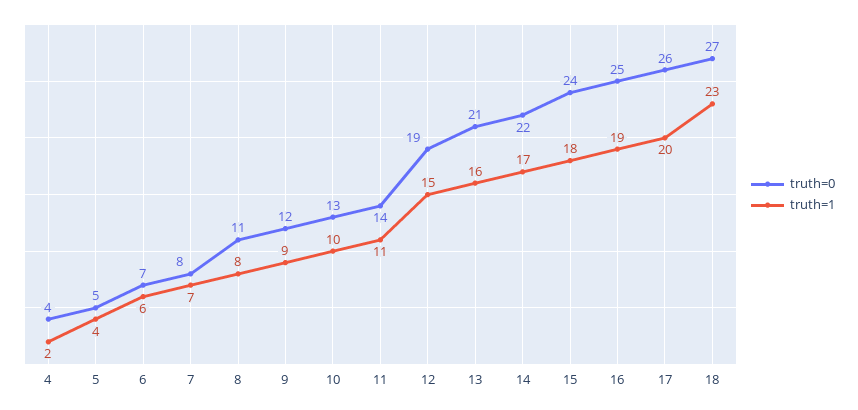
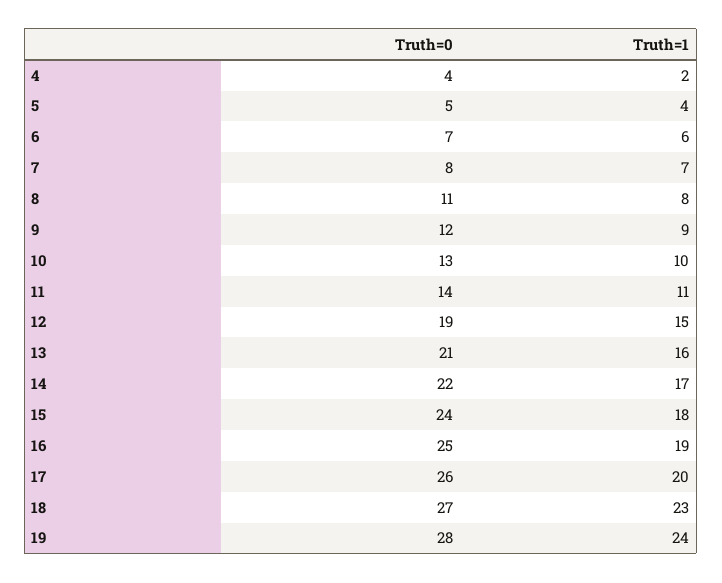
truth=0, 19: none -> 28
truth=1, 19: none -> 24

